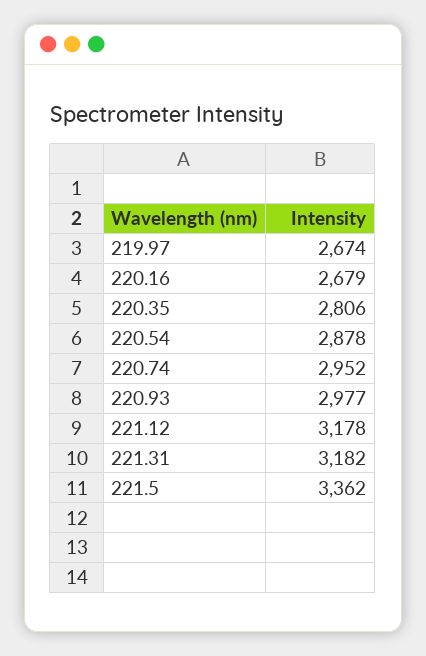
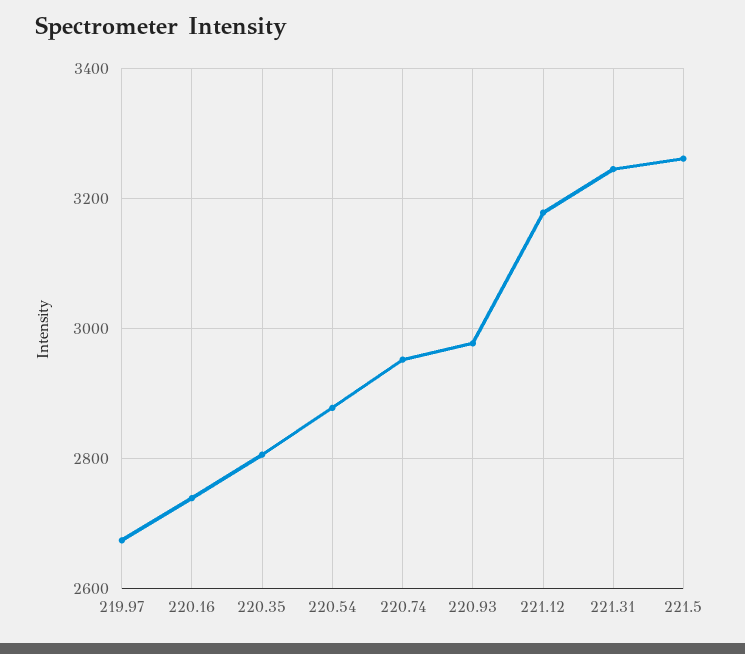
220.16: 2679 -> 2740
221.31: 3182 -> 3240
221.5: 3362 -> 3260

